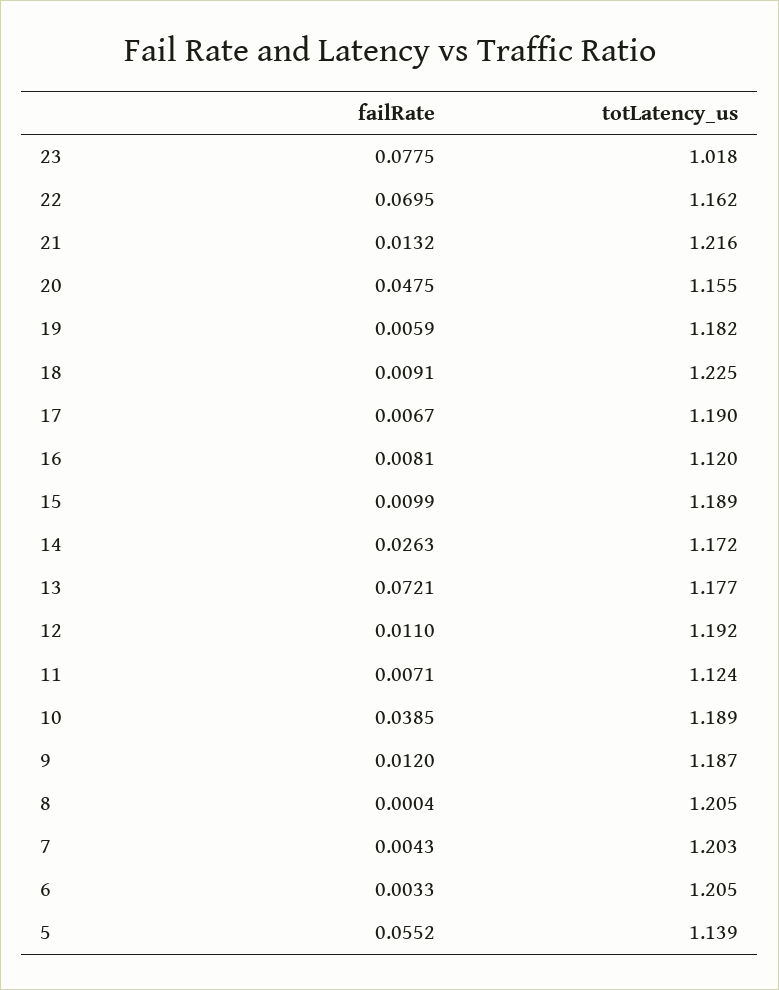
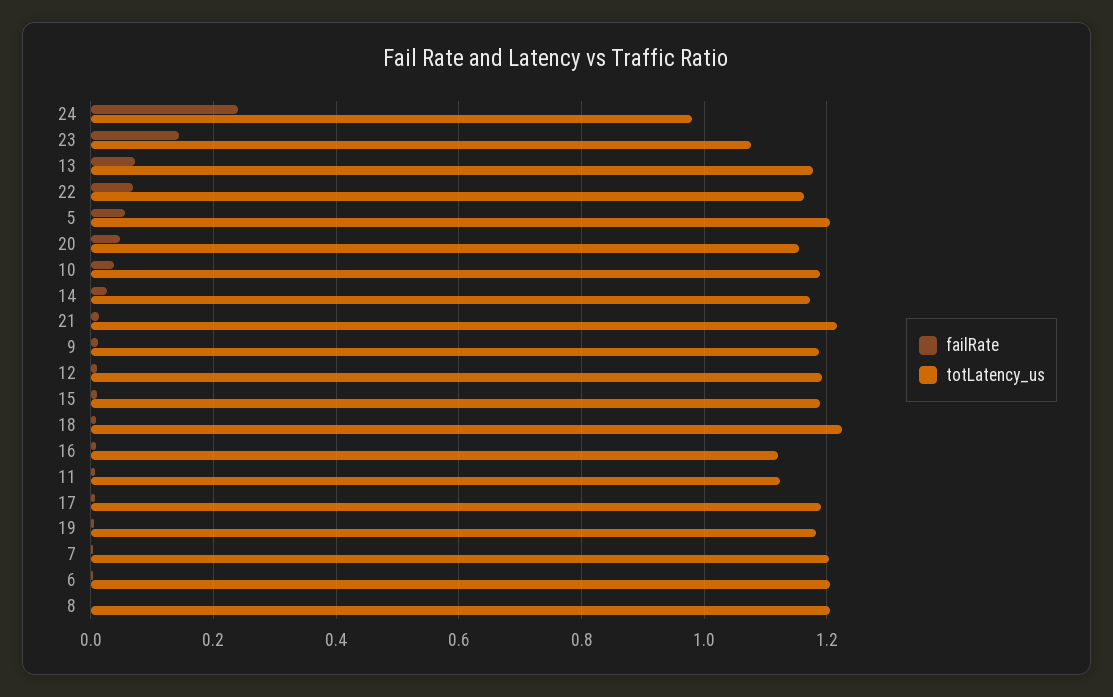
failRate, 23: 0.0775 -> 0.14
totLatency_us, 23: 1.018 -> 1.08
totLatency_us, 5: 1.139 -> 1.2
failRate, 24: none -> 0.24
totLatency_us, 24: none -> 0.98

